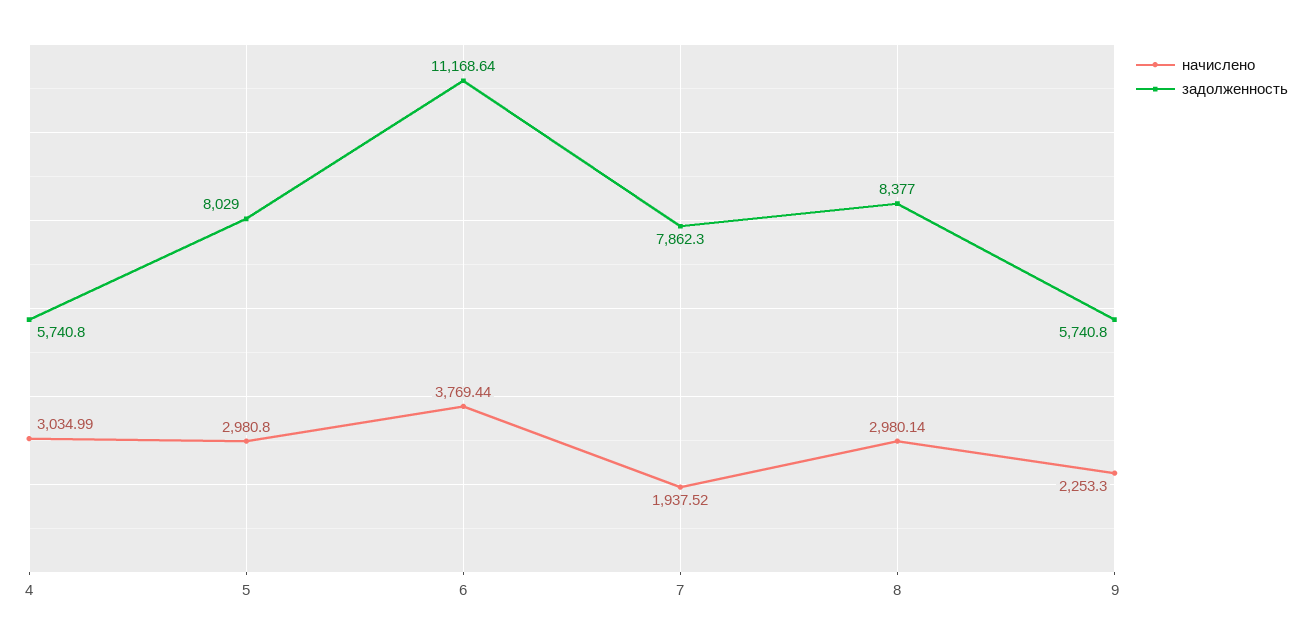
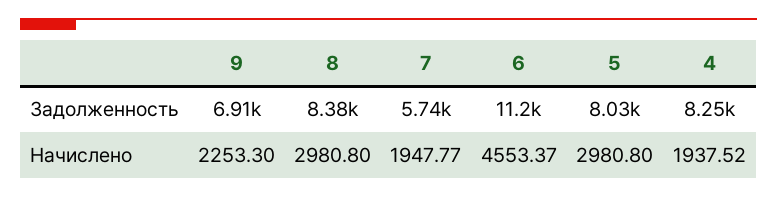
начислено, 4: 3034.99 -> 1937.52
задолженность, 4: 5740.8 -> 8250
начислено, 6: 3769.44 -> 4553.37
начислено, 7: 1937.52 -> 1947.77
задолженность, 7: 7862.3 -> 5740
начислено, 8: 2980.14 -> 2980.8
задолженность, 9: 5740.8 -> 6910

